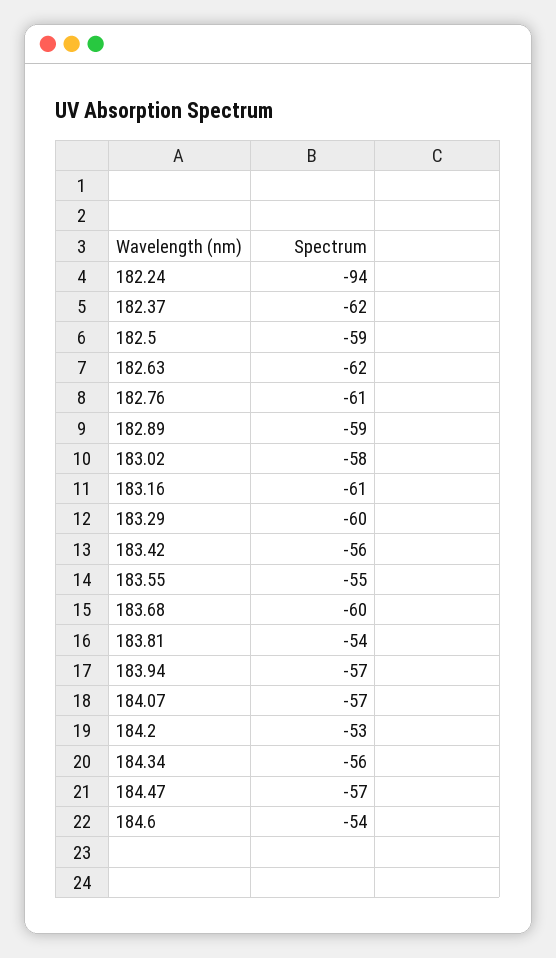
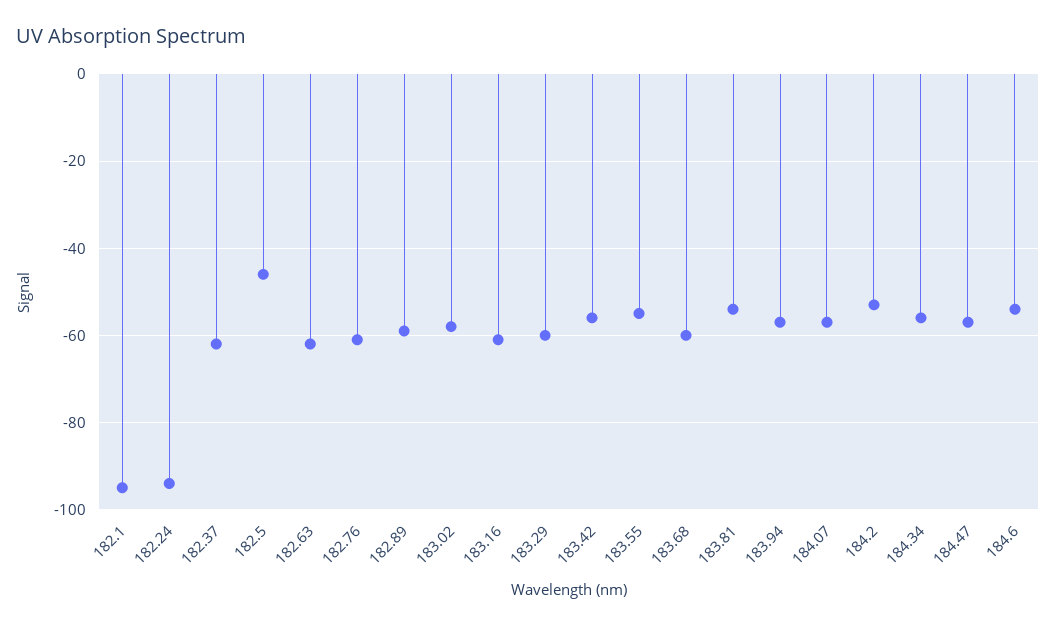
182.5: -59 -> -45
182.1: none -> -95

